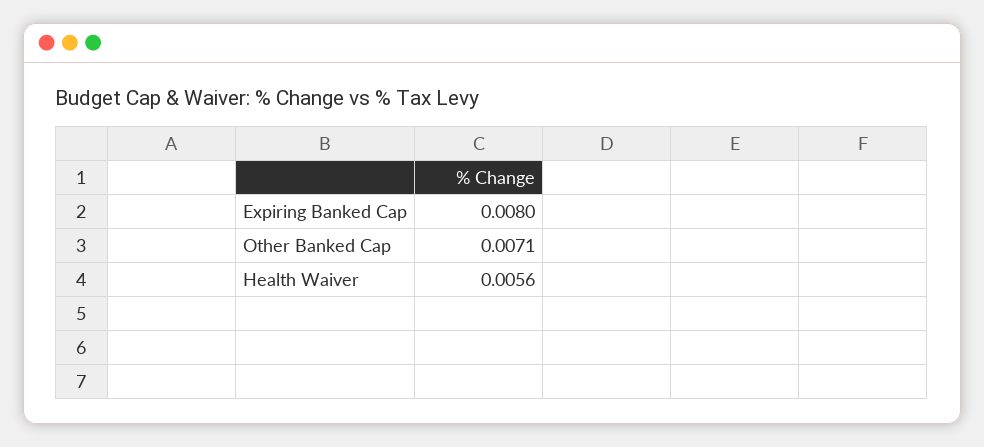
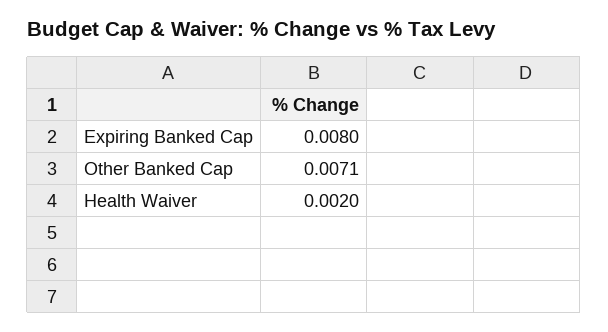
Health Waiver: 0.0056 -> 0.002

